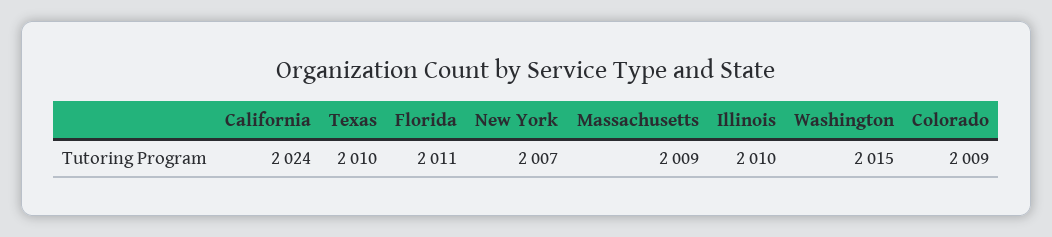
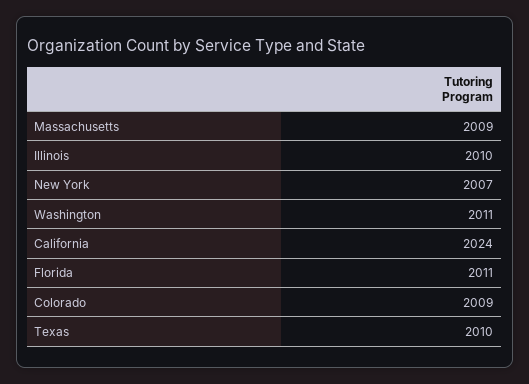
Washington: 2015 -> 2011

